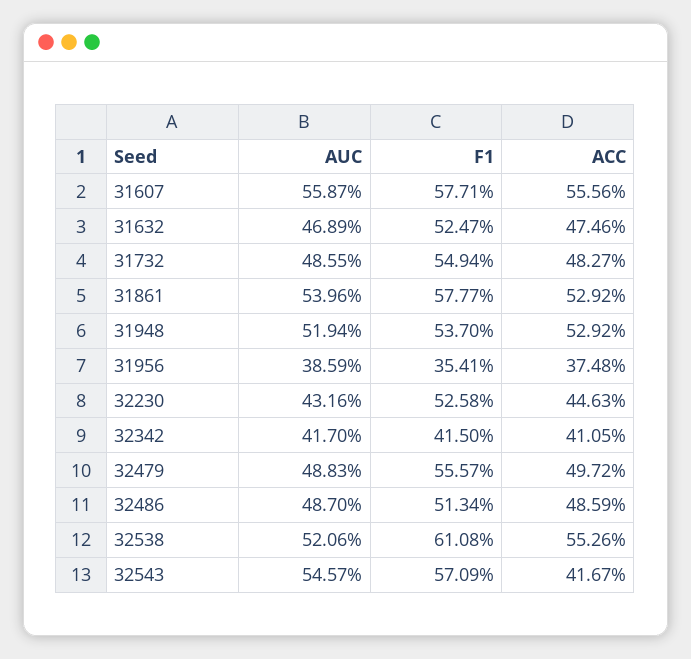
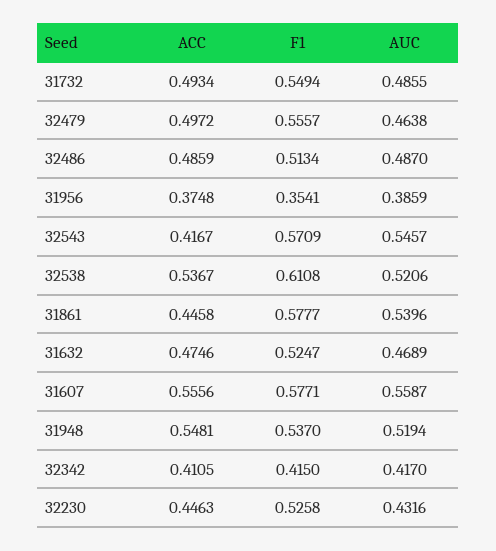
ACC, 31732: 0.4827 -> 0.4934
ACC, 31861: 0.5292 -> 0.4458
ACC, 31948: 0.5292 -> 0.5481
AUC, 32479: 0.4883 -> 0.4638
ACC, 32538: 0.5526 -> 0.5367

